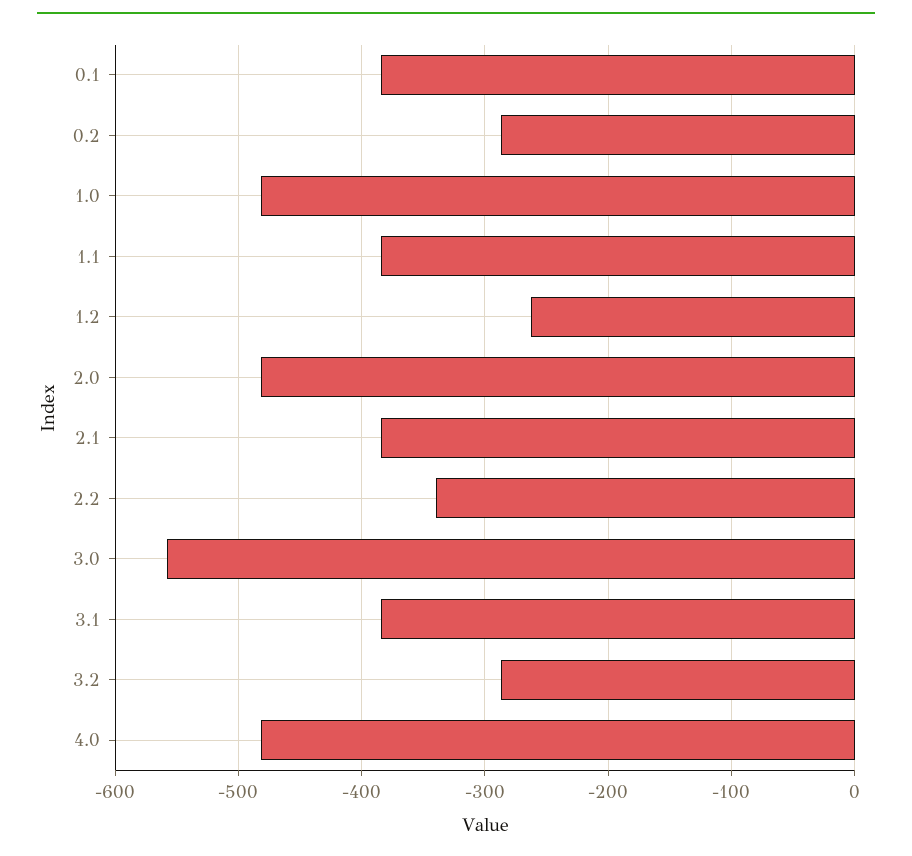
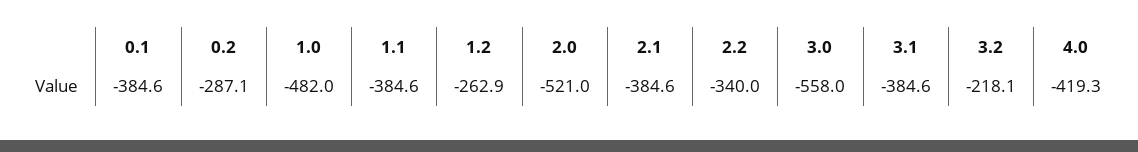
2.0: -480 -> -521
3.2: -290 -> -218.1
4.0: -480 -> -419.3

